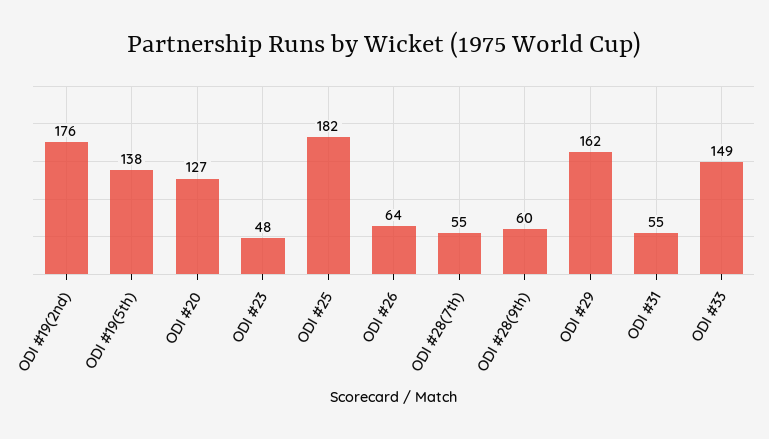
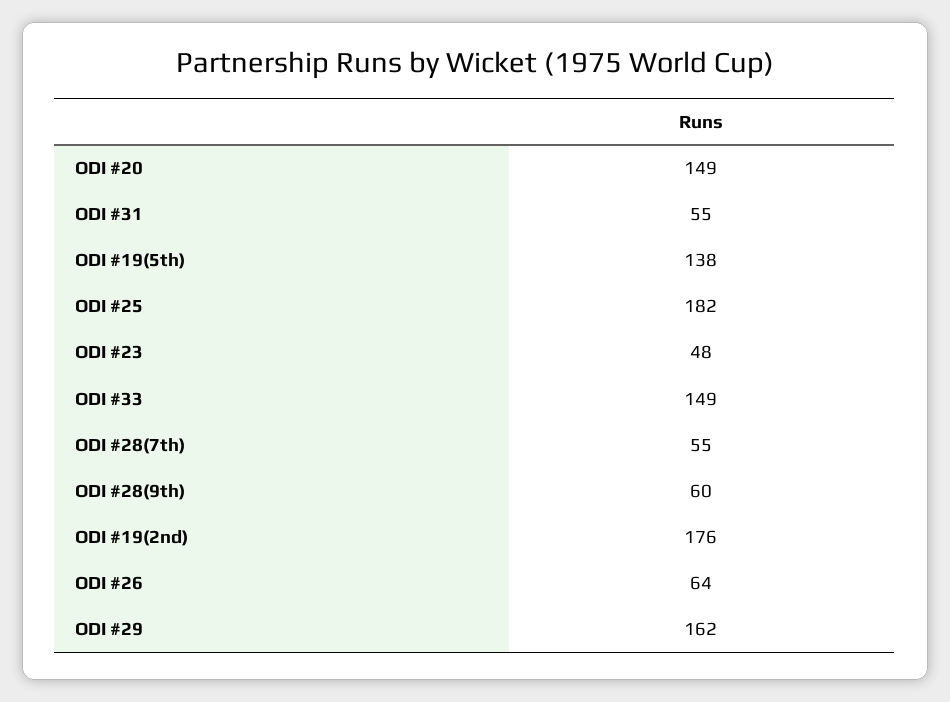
ODI #20: 127 -> 149

